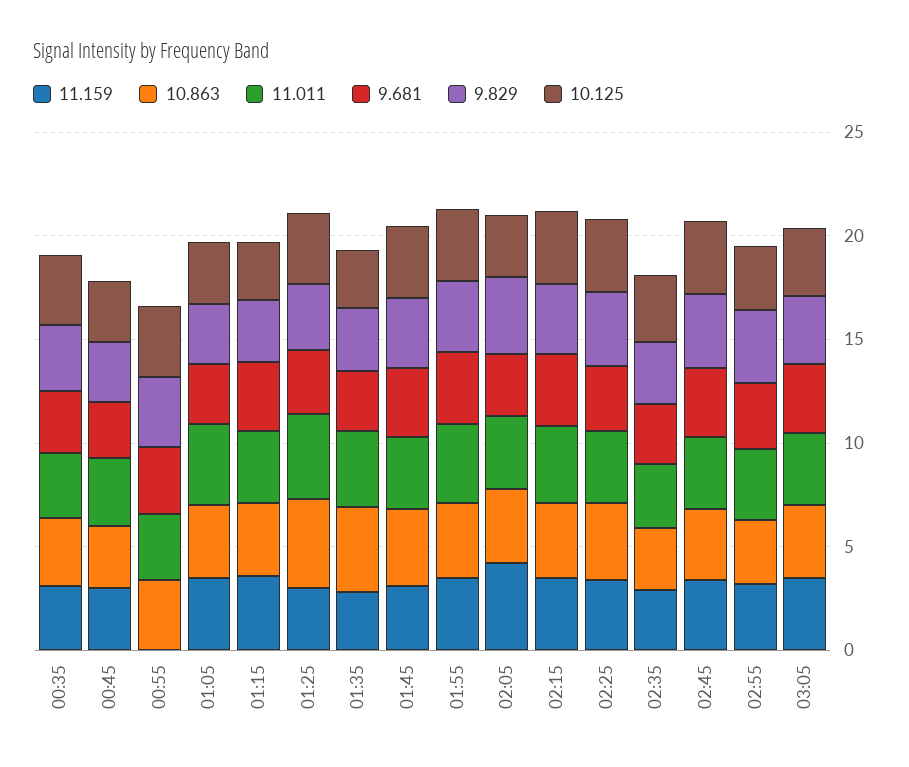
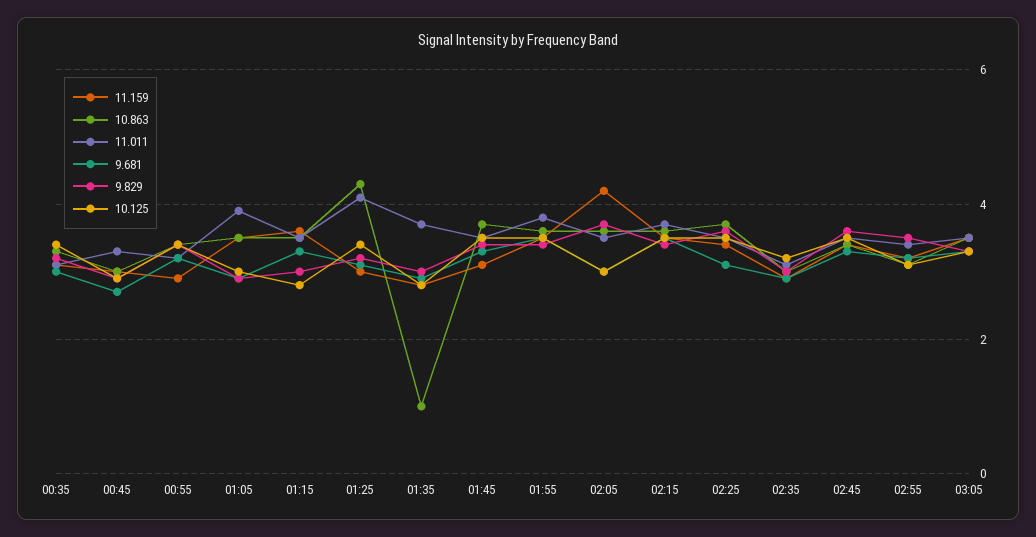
11.159, 00:55: 0 -> 3
10.863, 01:35: 4 -> 1

